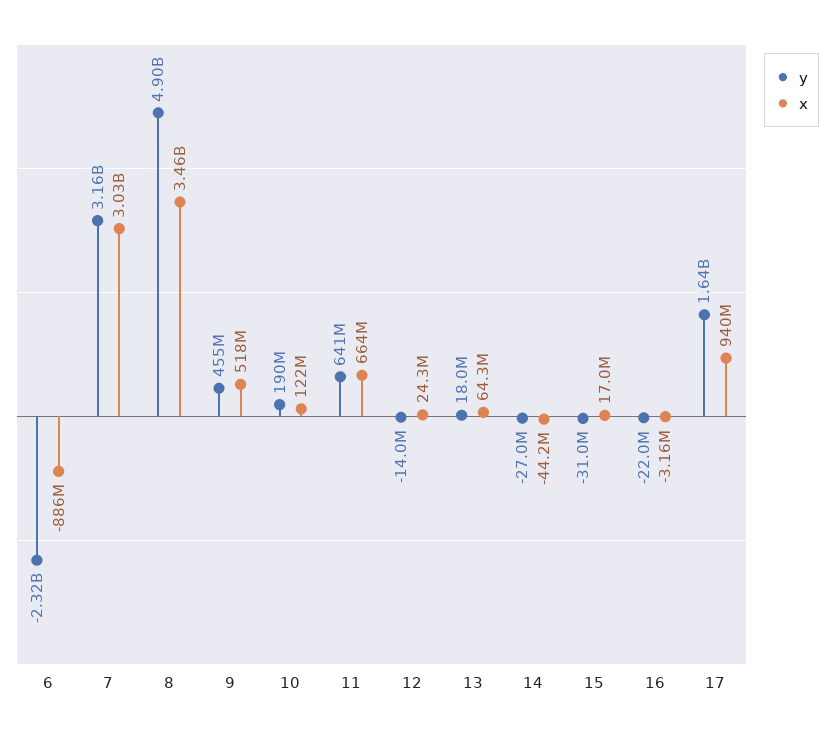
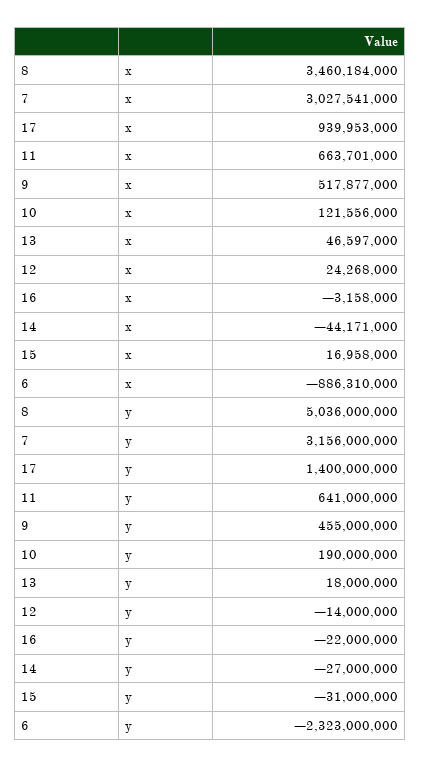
y, 8: 4900000000 -> 5036000000
x, 13: 64300000 -> 46597000
y, 17: 1640000000 -> 1400000000

